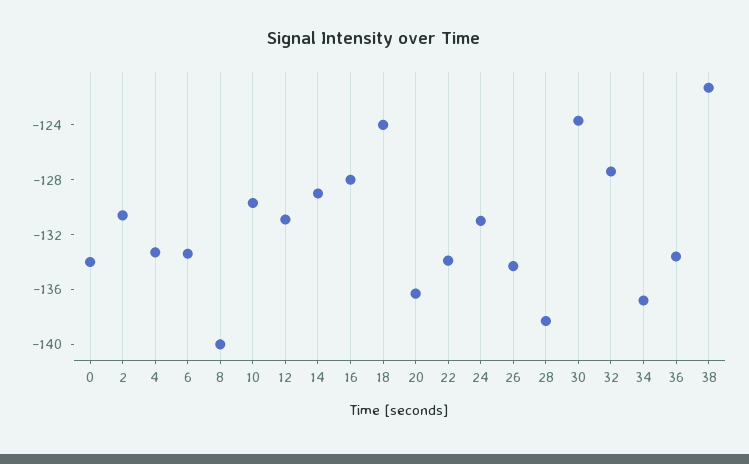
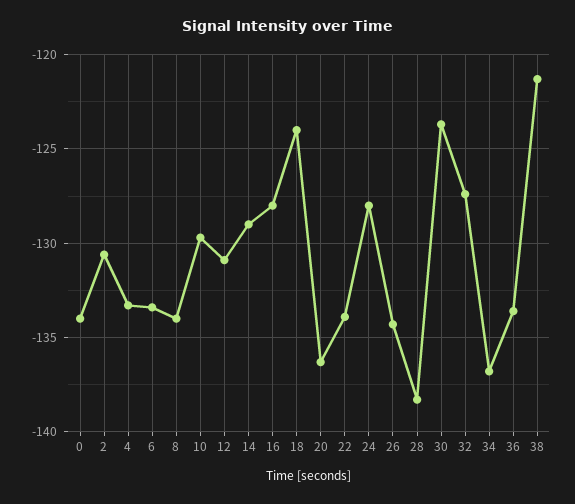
8: -140 -> -134
24: -131 -> -128

